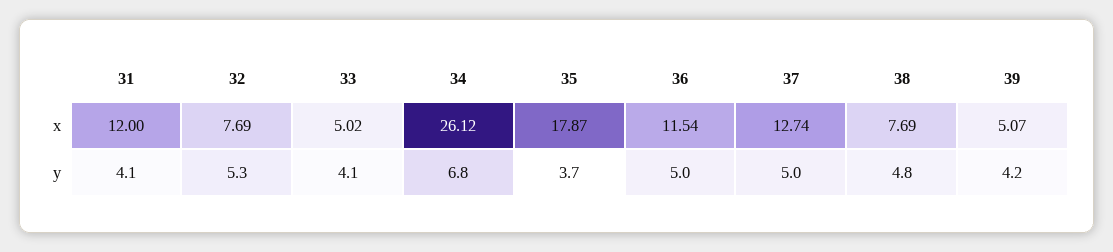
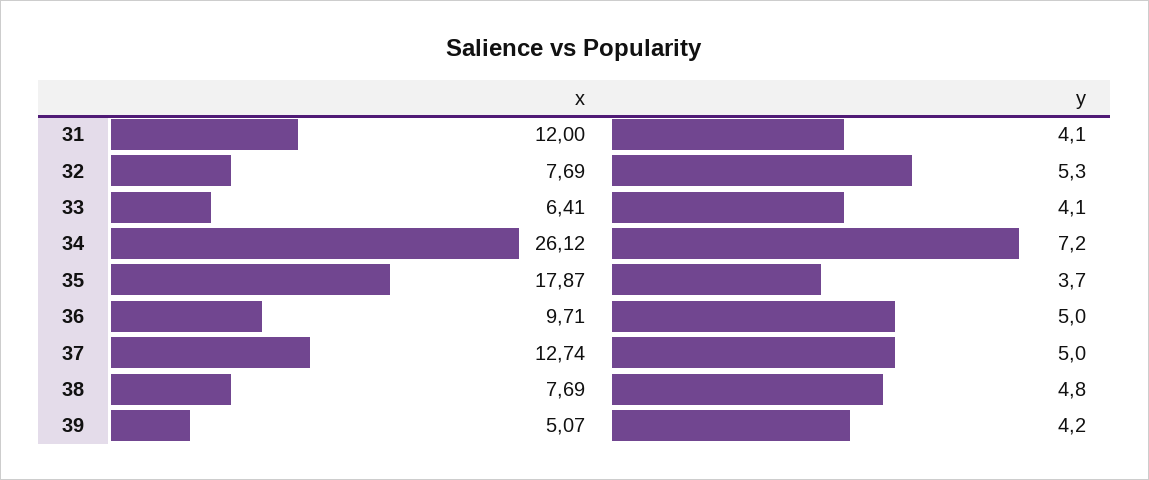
33, x: 5.02 -> 6.41
36, x: 11.54 -> 9.71
34, y: 6.8 -> 7.2

